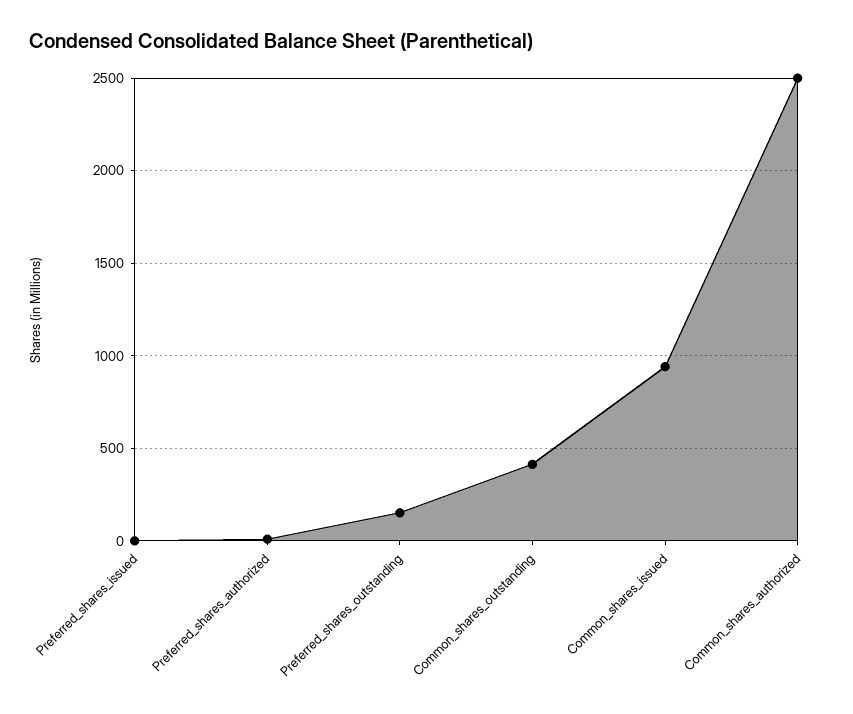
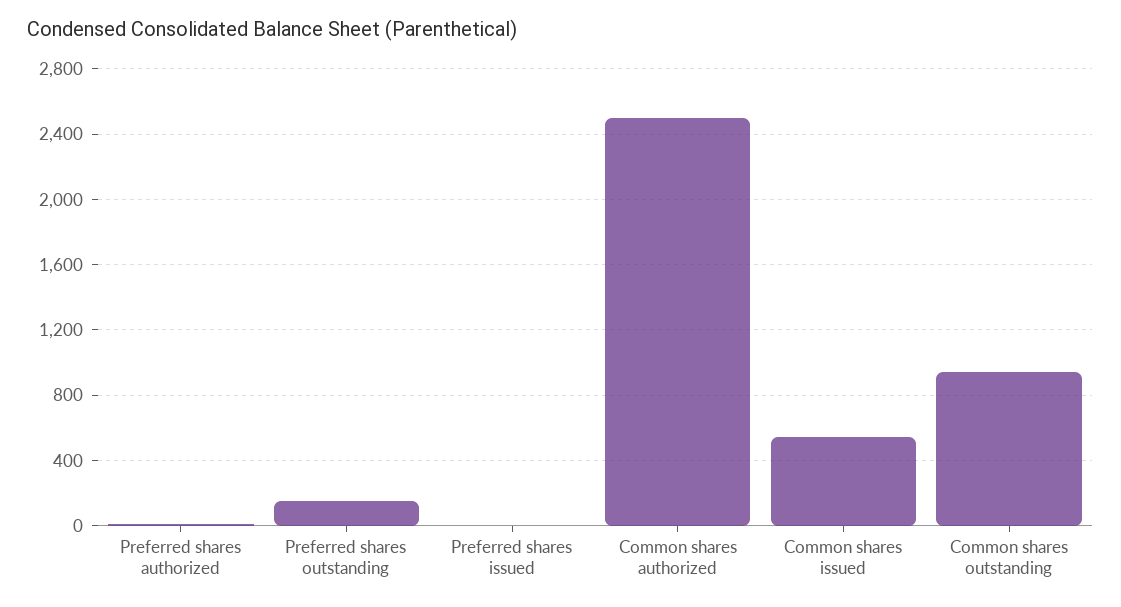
Common_shares_outstanding: 400 -> 950
Common_shares_issued: 950 -> 550

